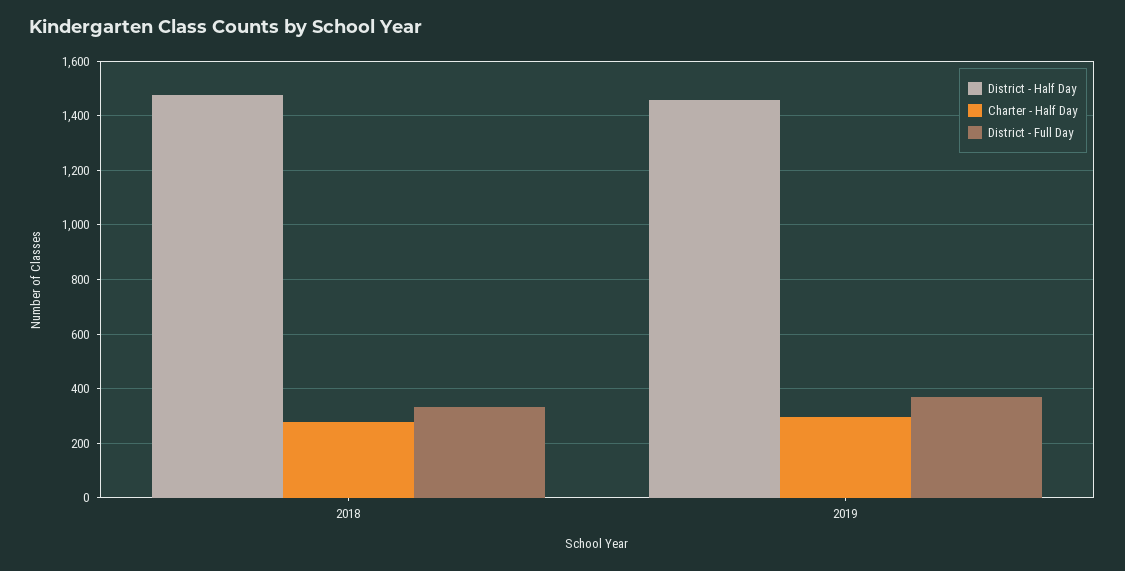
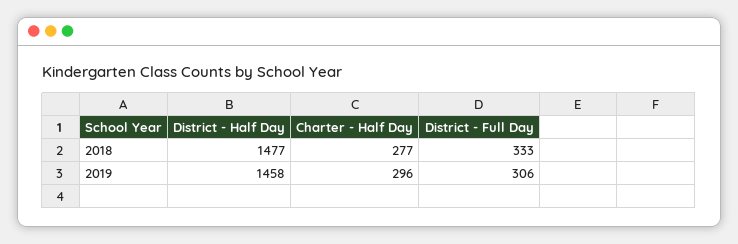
District - Full Day, 2019: 375 -> 306

